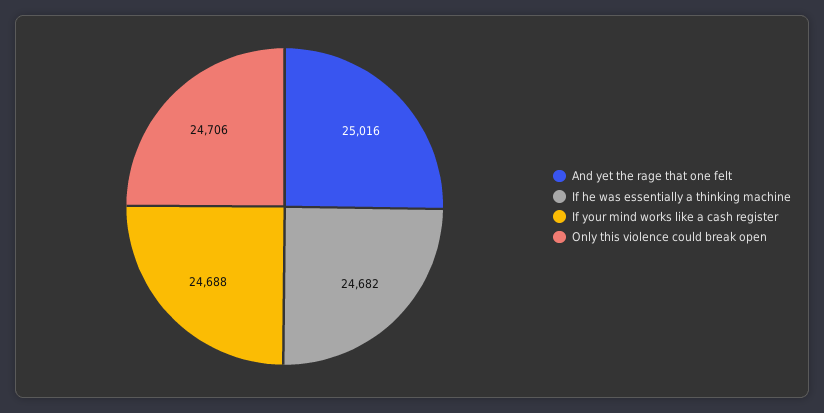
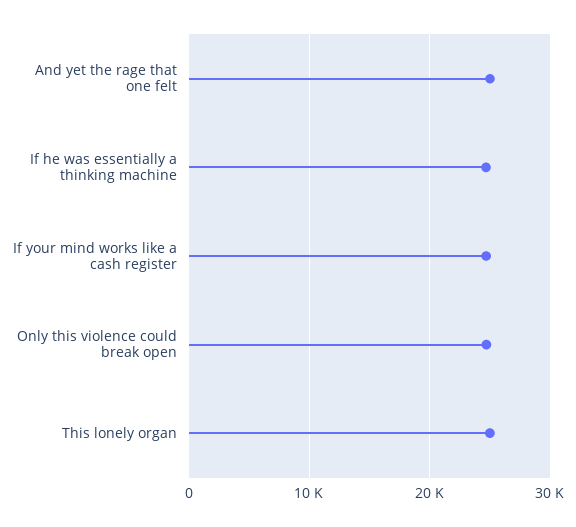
This lonely organ: none -> 25000

